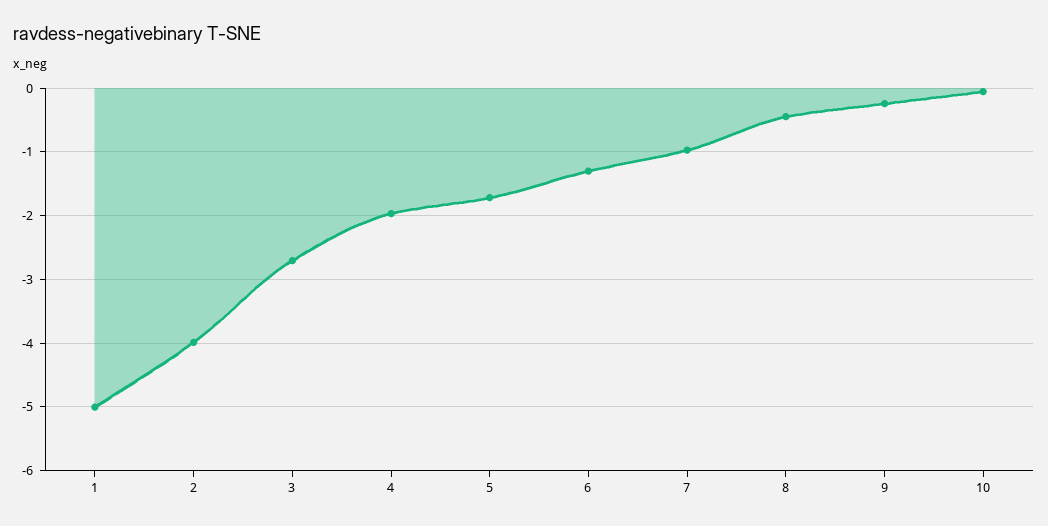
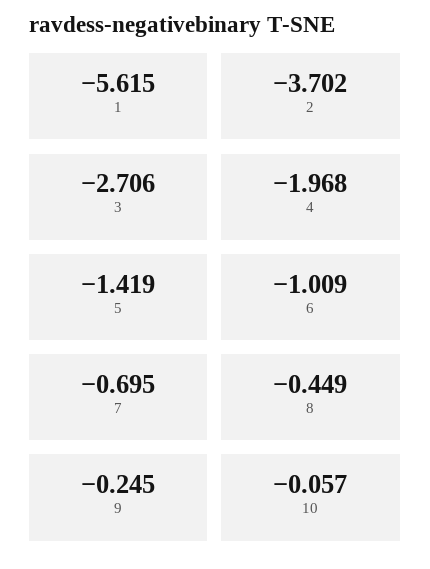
1: -5 -> -5.615
2: -4 -> -3.702
5: -1.7 -> -1.419
6: -1.3 -> -1.009
7: -1 -> -0.695

